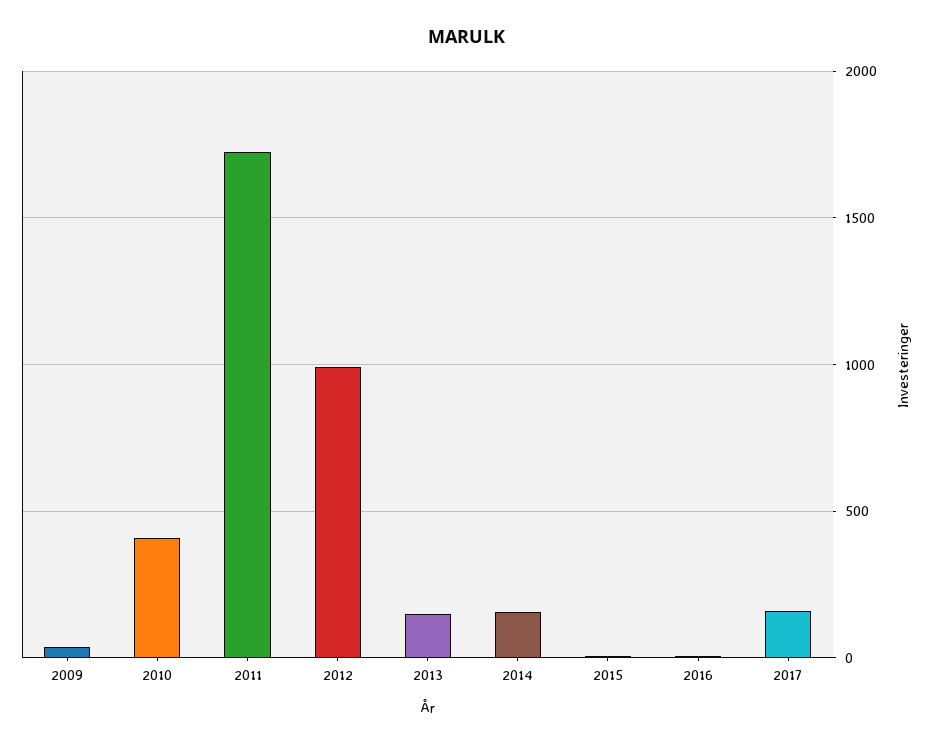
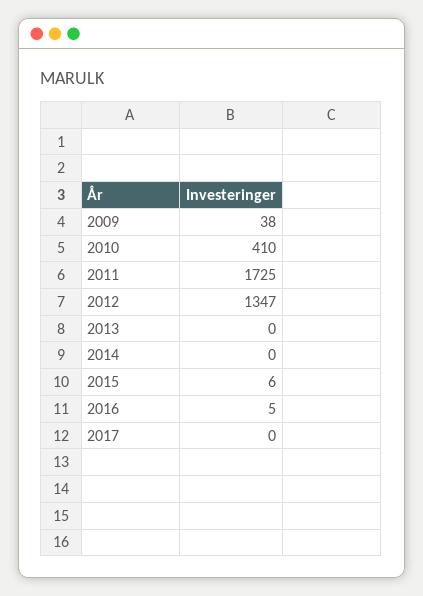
2012: 1000 -> 1347
2013: 150 -> 0
2014: 150 -> 0
2017: 150 -> 0

